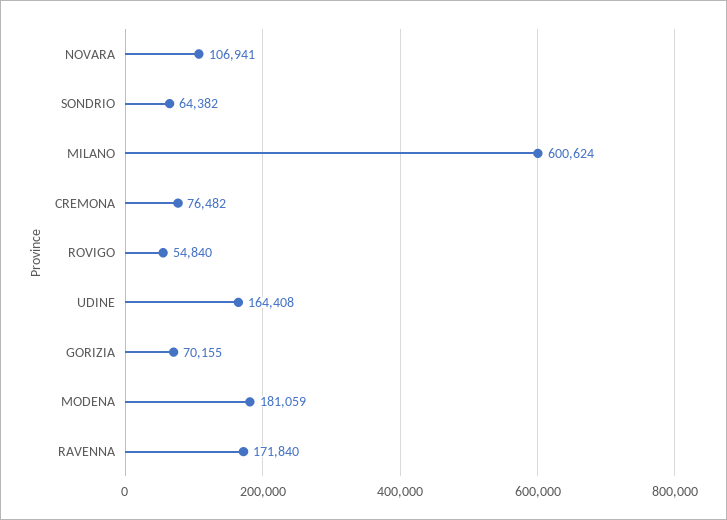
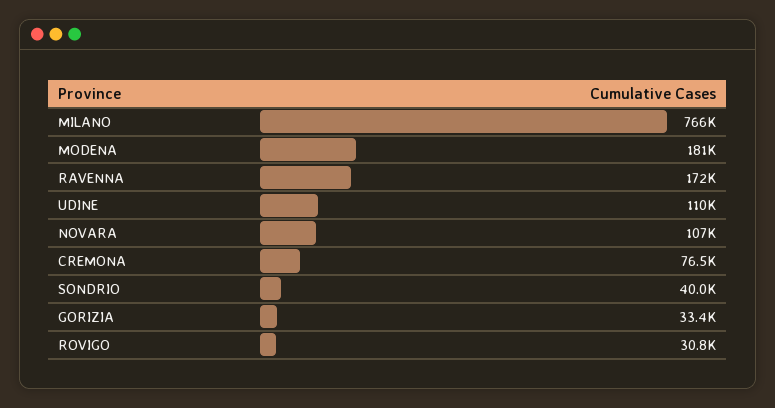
SONDRIO: 64382 -> 40000
MILANO: 600624 -> 766000
ROVIGO: 54840 -> 30800
UDINE: 164408 -> 110000
GORIZIA: 70155 -> 33400

